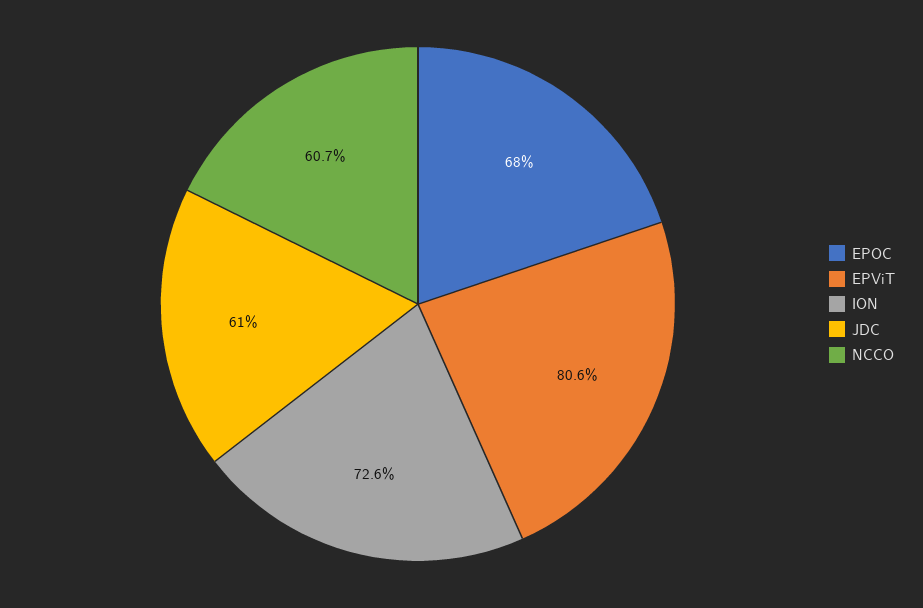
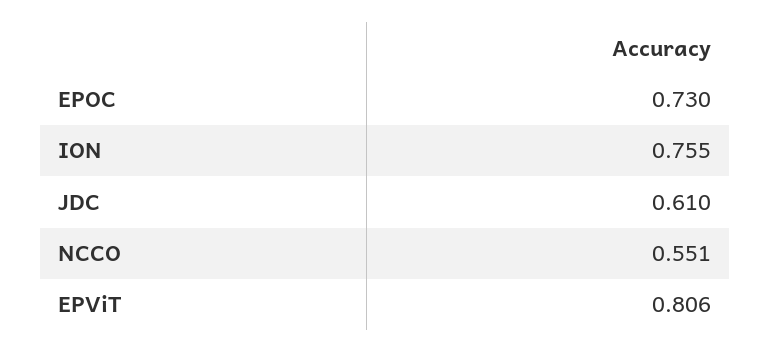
EPOC: 0.68 -> 0.73
ION: 0.726 -> 0.755
NCCO: 0.607 -> 0.551

